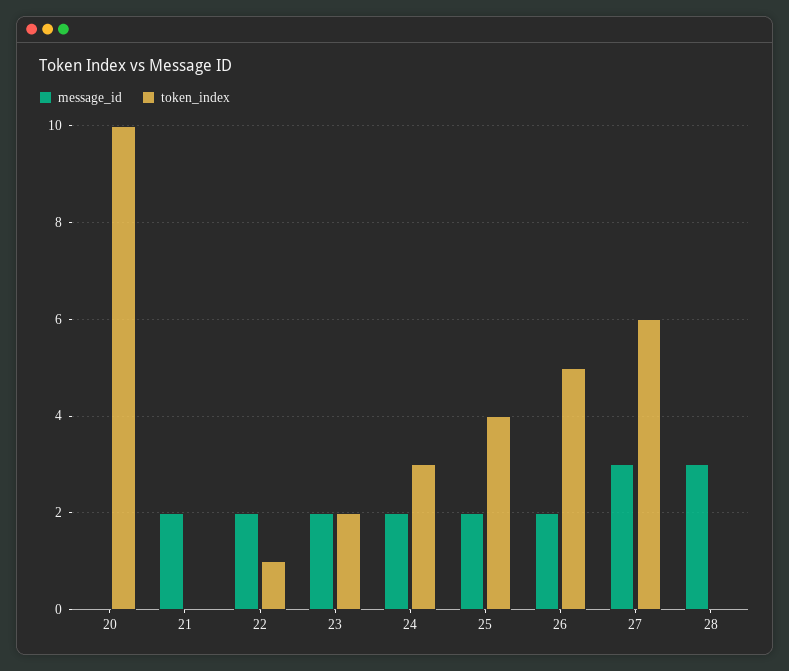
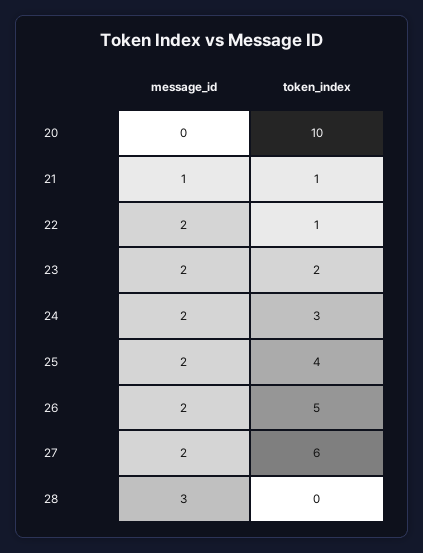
message_id, 21: 2 -> 1
token_index, 21: 0 -> 1
message_id, 27: 3 -> 2

